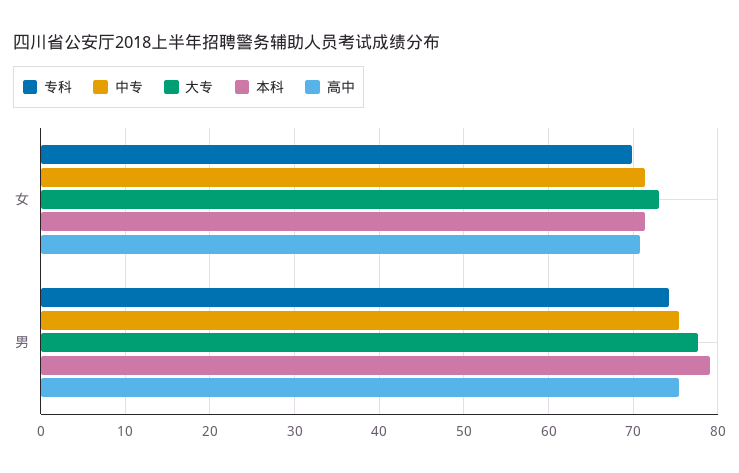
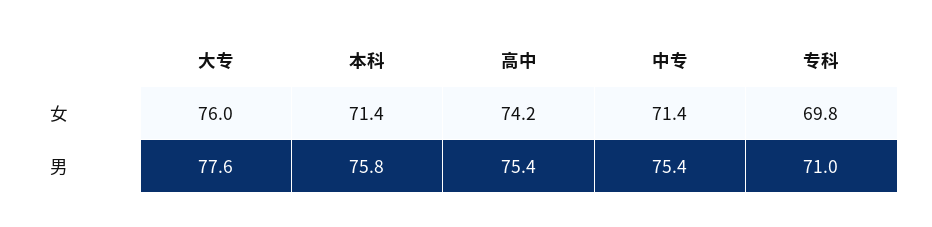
大专, 女: 73 -> 76
高中, 女: 71 -> 74.2
专科, 男: 74 -> 71
本科, 男: 79 -> 75.8

